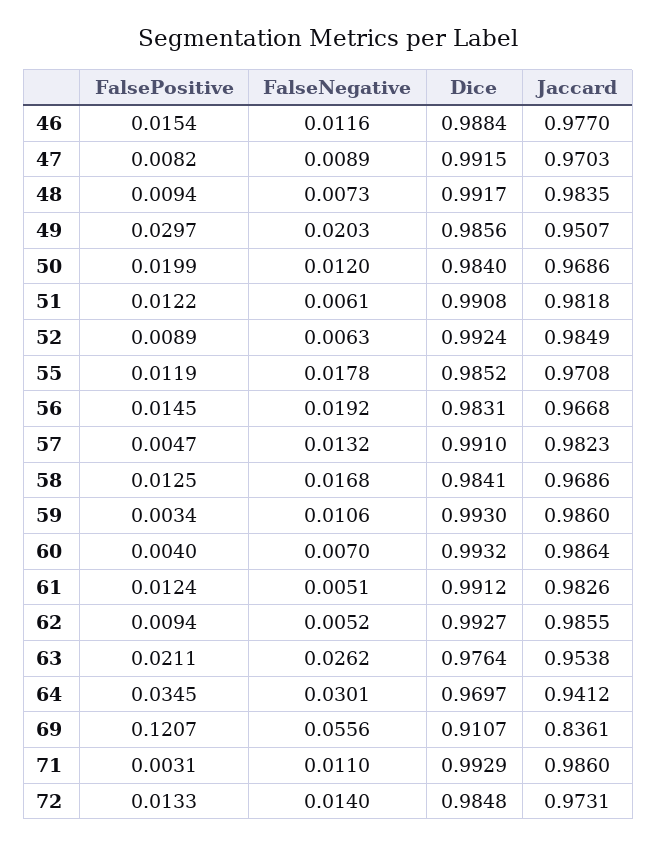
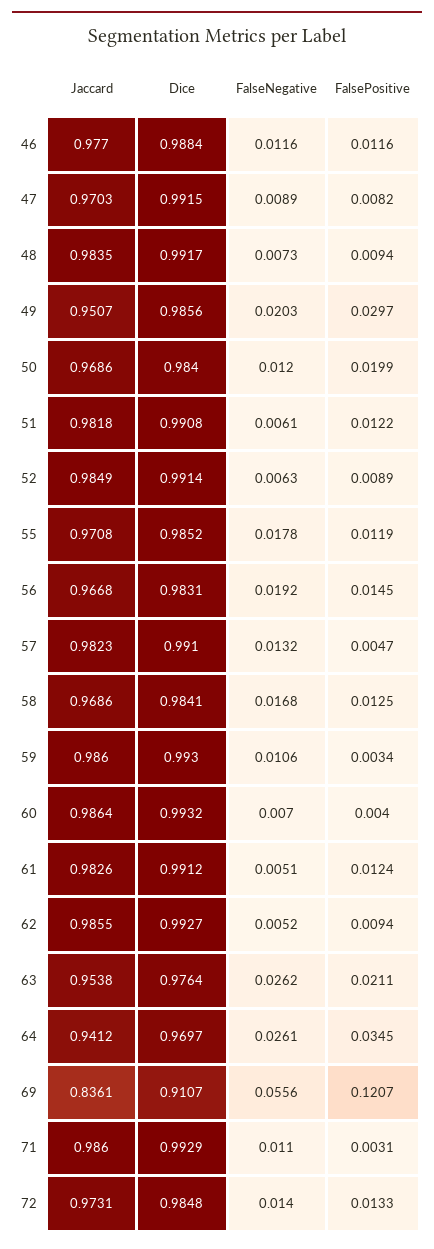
FalsePositive, 46: 0.0154 -> 0.0116
Dice, 52: 0.9924 -> 0.9914
FalseNegative, 64: 0.0301 -> 0.0261

